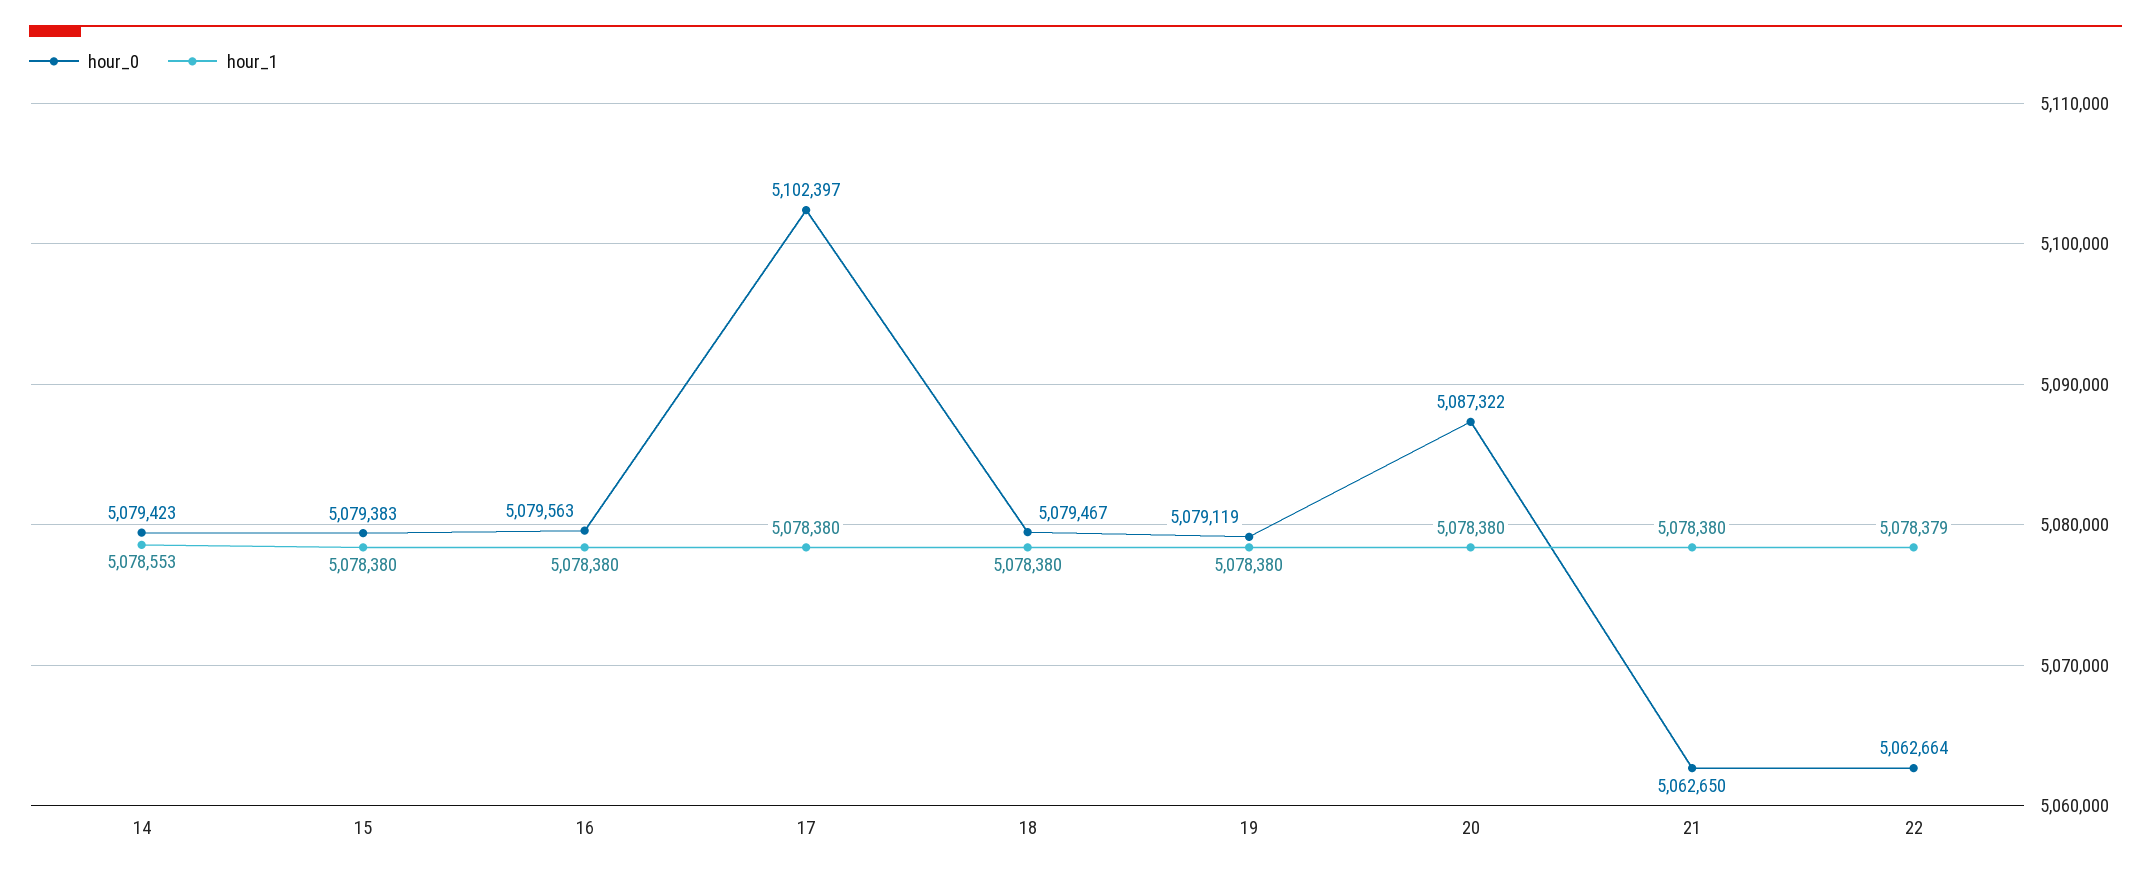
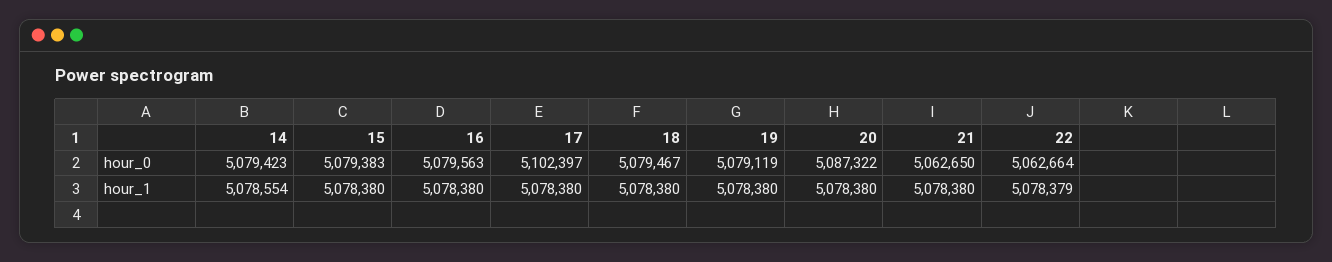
hour_1, 14: 5078553 -> 5078554

